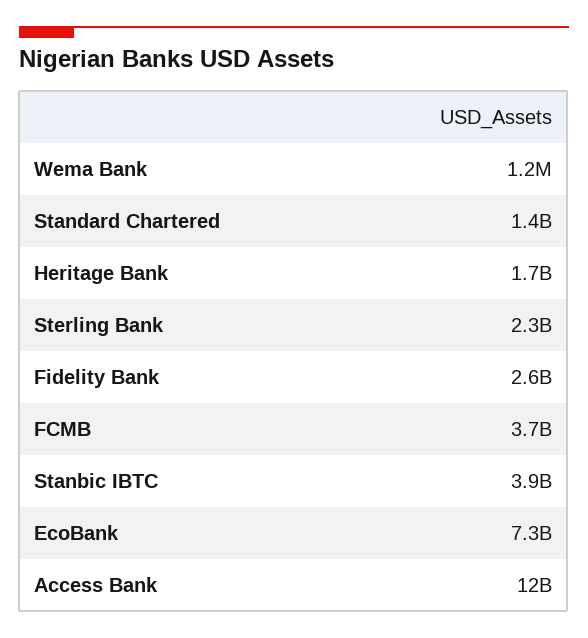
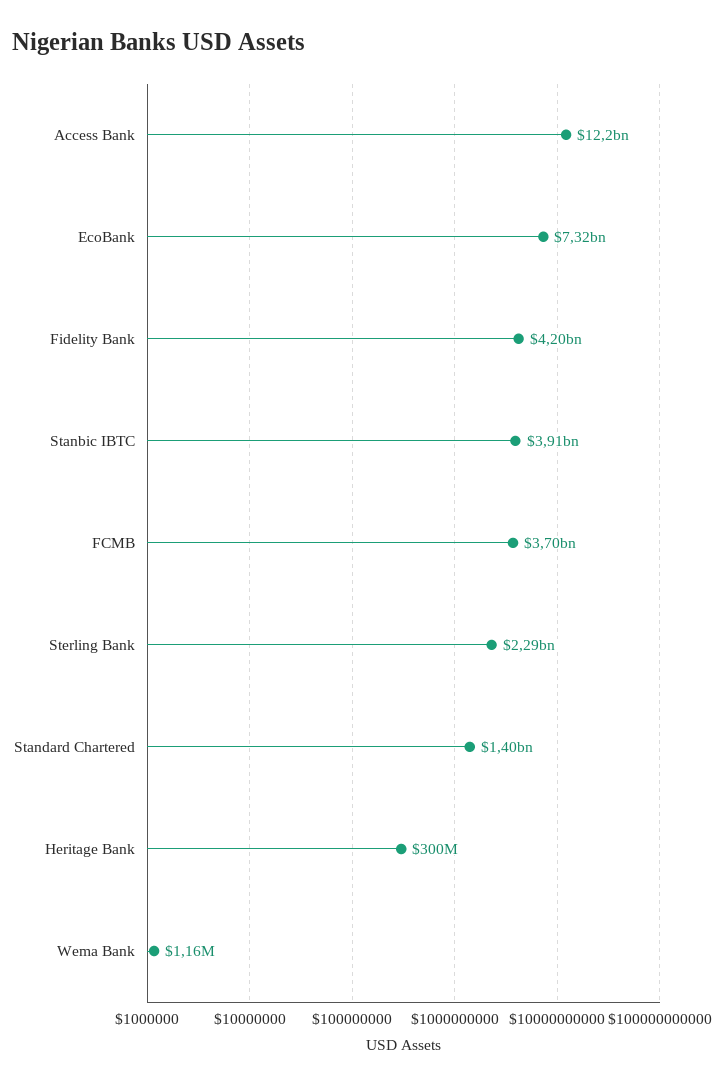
Heritage Bank: 1700000000 -> 300000000
Fidelity Bank: 2600000000 -> 4200000000

